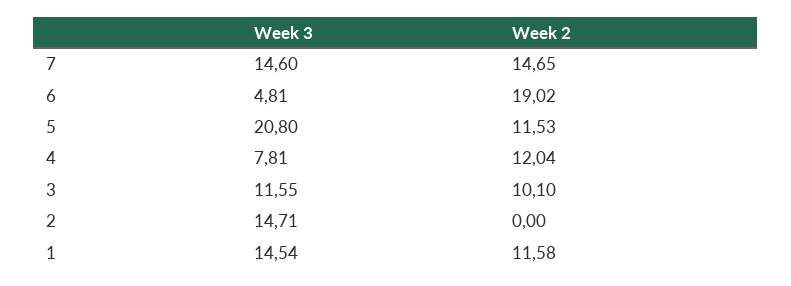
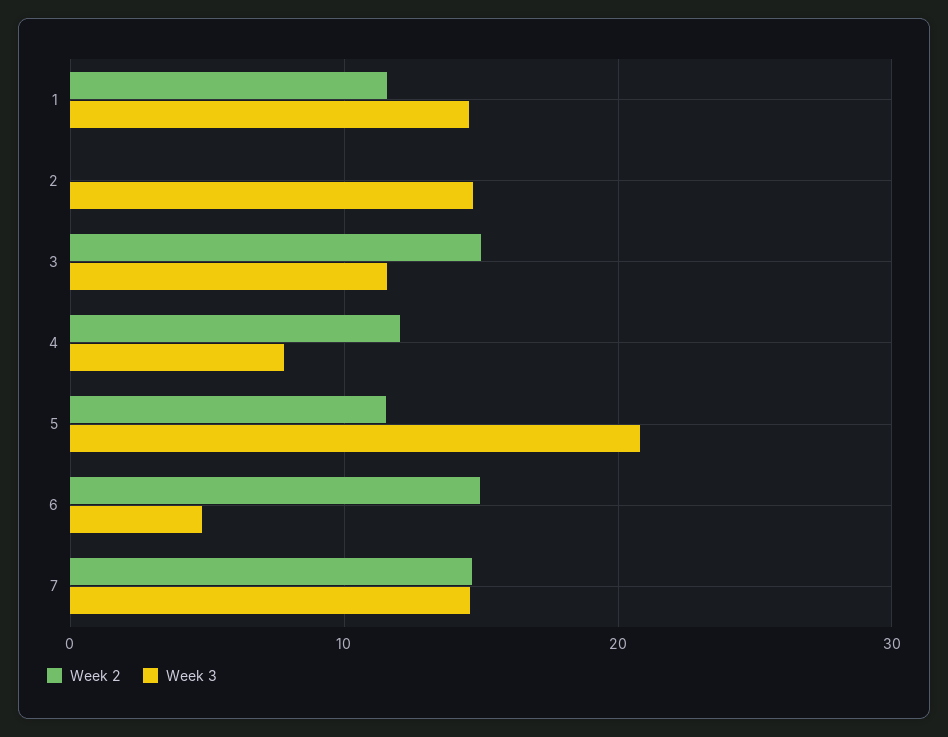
Week 2, 6: 19.02 -> 15
Week 2, 3: 10.1 -> 15

